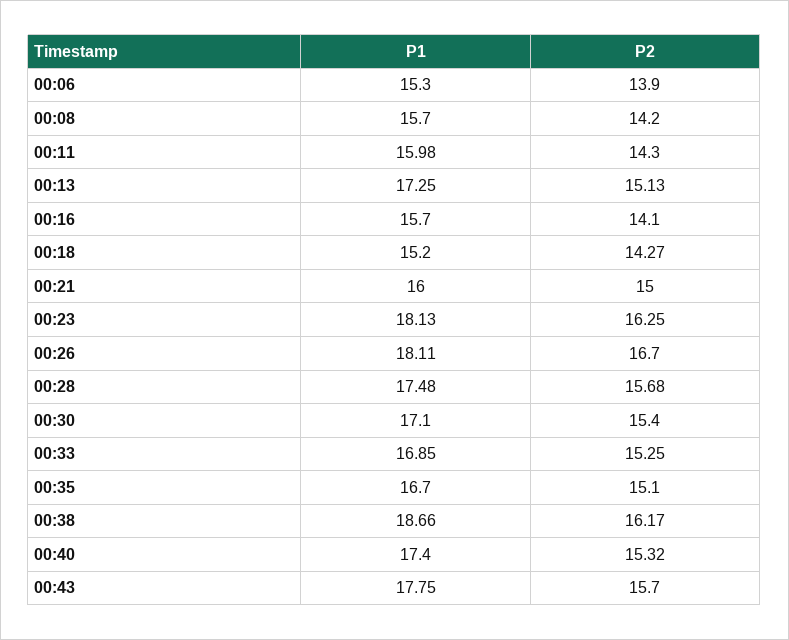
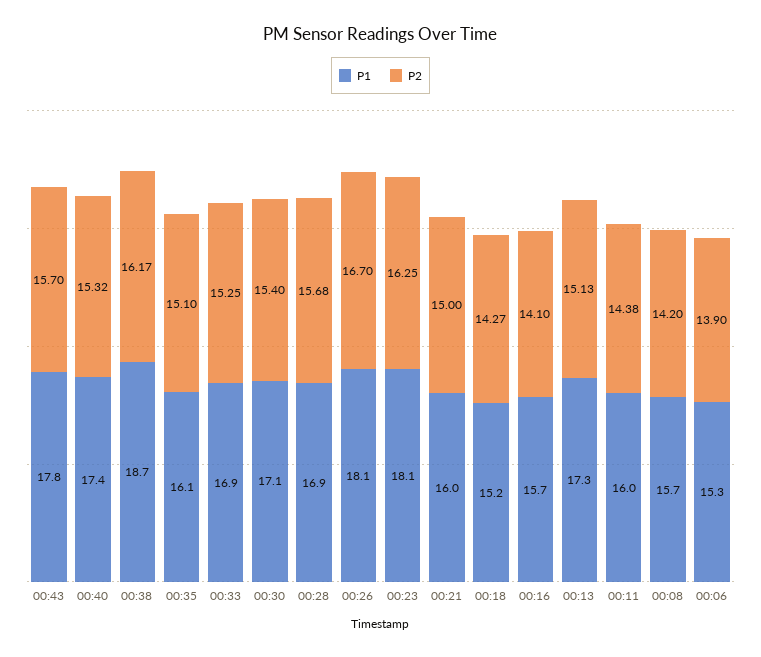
P2, 00:11: 14.3 -> 14.38
P1, 00:28: 17.48 -> 16.9
P1, 00:35: 16.7 -> 16.1

